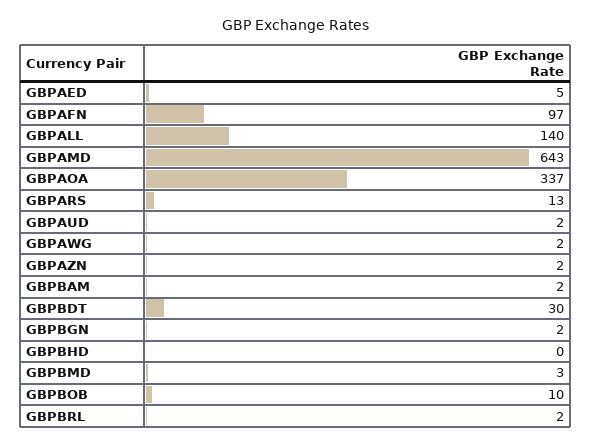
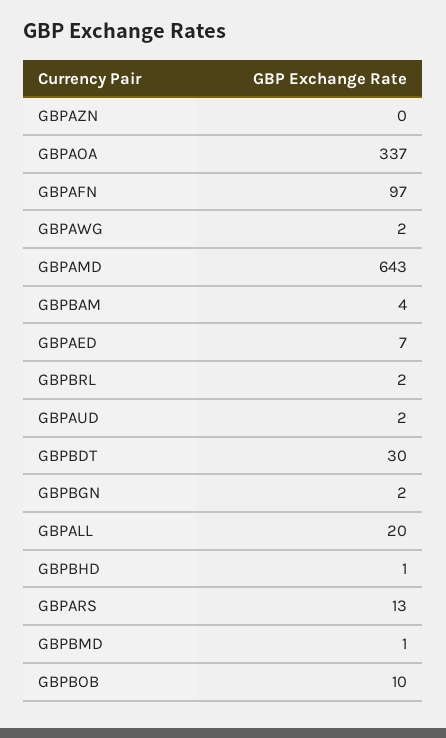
GBPAED: 5 -> 7
GBPALL: 140 -> 20
GBPAZN: 2 -> 0
GBPBAM: 2 -> 4
GBPBHD: 0 -> 1
GBPBMD: 3 -> 1

